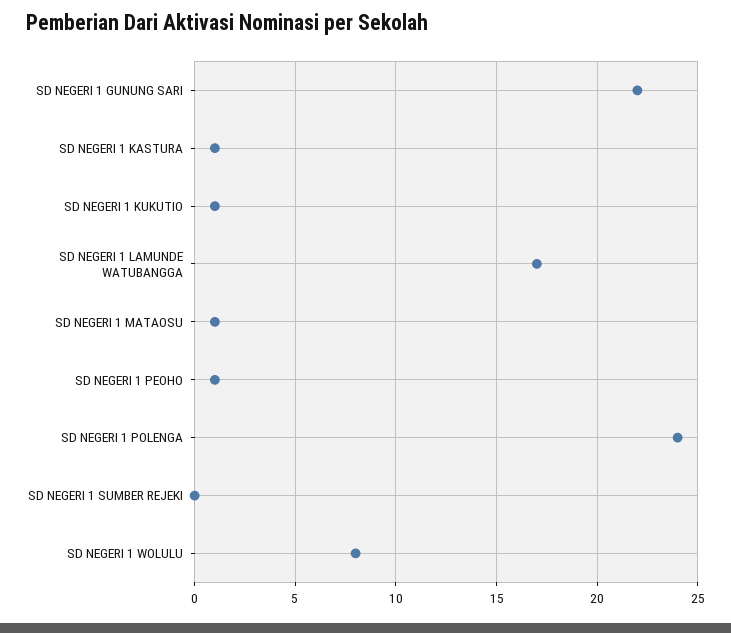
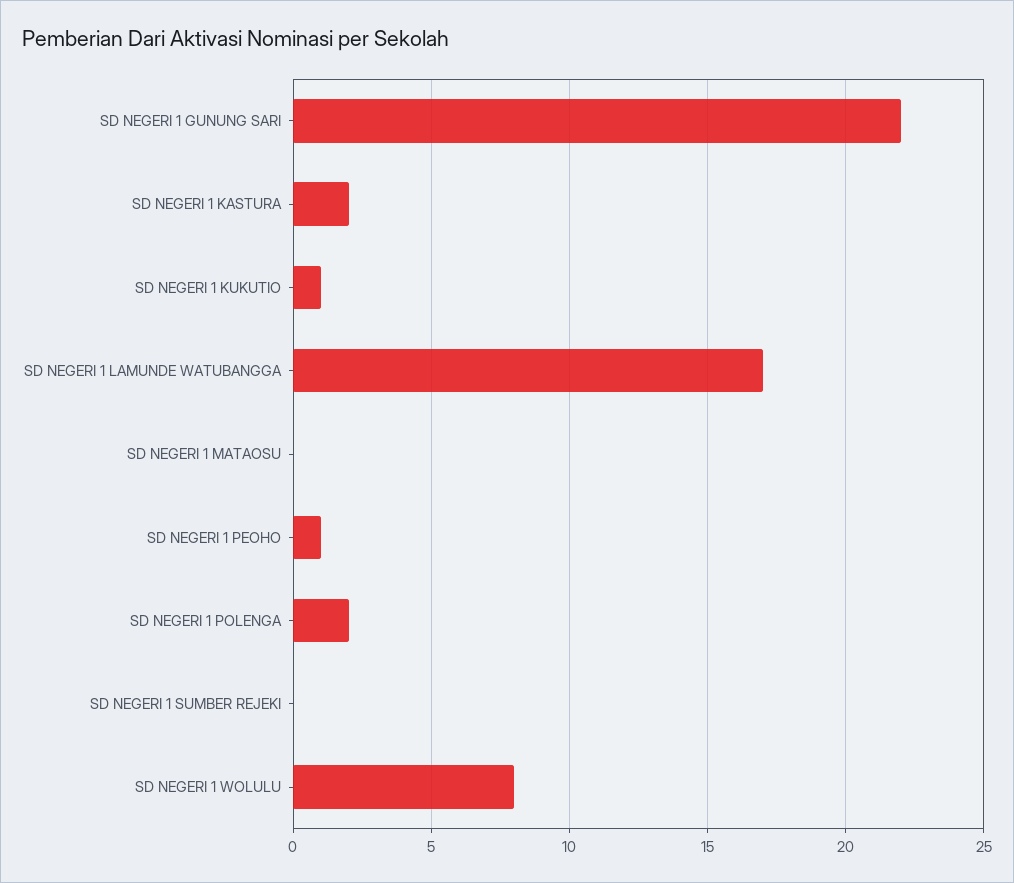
SD NEGERI 1 KASTURA: 1 -> 2
SD NEGERI 1 MATAOSU: 1 -> 0
SD NEGERI 1 POLENGA: 24 -> 2

